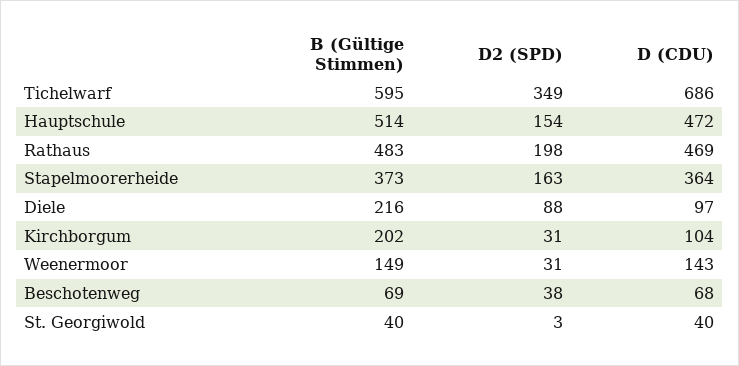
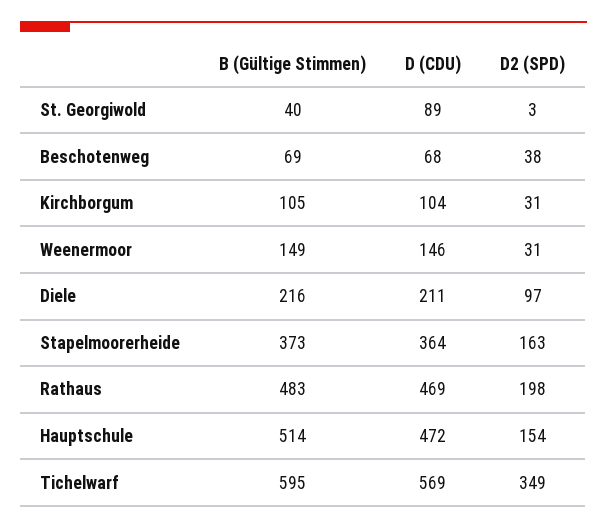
D (CDU), Tichelwarf: 686 -> 569
D2 (SPD), Diele: 88 -> 97
D (CDU), Diele: 97 -> 211
B (Gültige Stimmen), Kirchborgum: 202 -> 105
D (CDU), Weenermoor: 143 -> 146
D (CDU), St. Georgiwold: 40 -> 89

